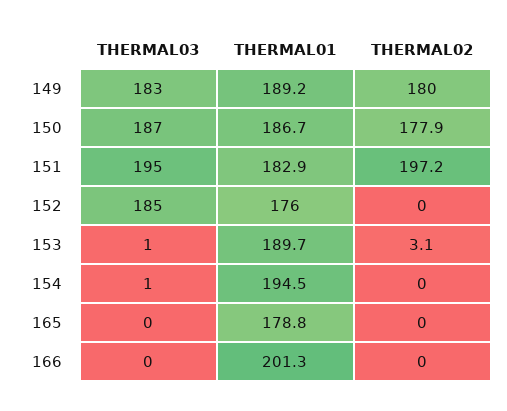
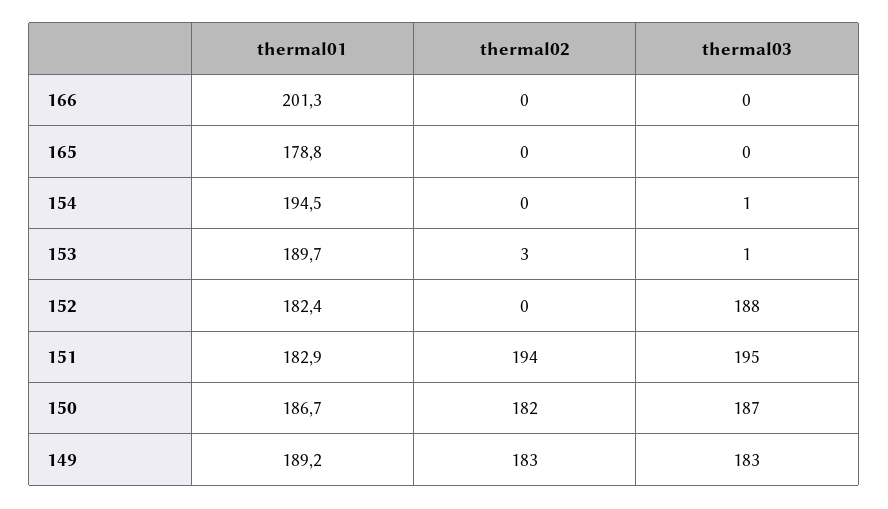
THERMAL02, 149: 180 -> 183
THERMAL02, 150: 177.9 -> 182
THERMAL02, 151: 197.2 -> 194
THERMAL03, 152: 185 -> 188
THERMAL01, 152: 176 -> 182.4

